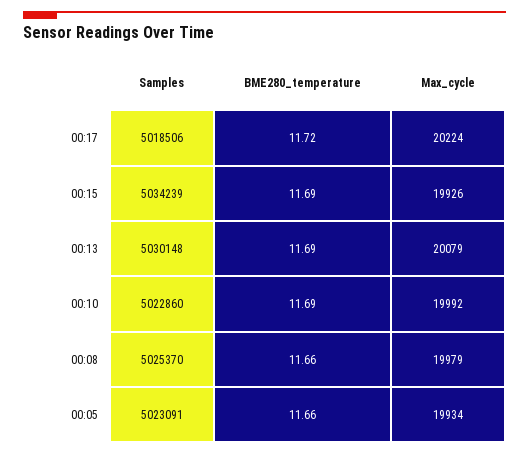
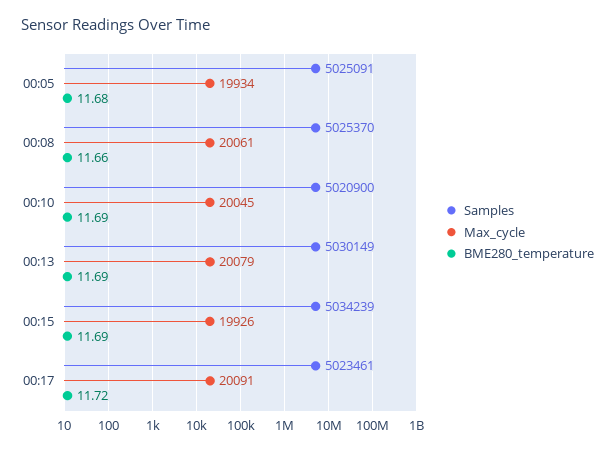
Samples, 00:17: 5018506 -> 5023461
Max_cycle, 00:17: 20224 -> 20091
Samples, 00:13: 5030148 -> 5030149
Samples, 00:10: 5022860 -> 5020900
Max_cycle, 00:10: 19992 -> 20045
Max_cycle, 00:08: 19979 -> 20061
Samples, 00:05: 5023091 -> 5025091
BME280_temperature, 00:05: 11.66 -> 11.68

